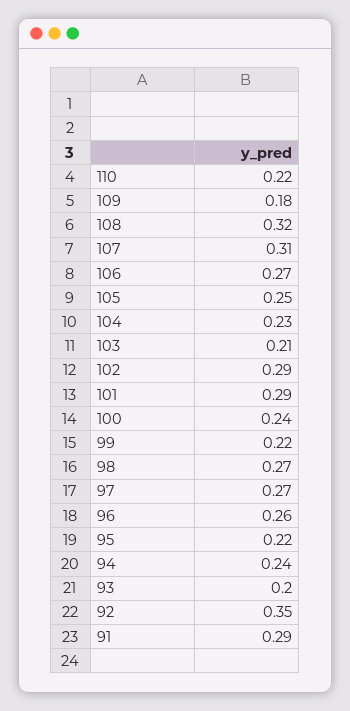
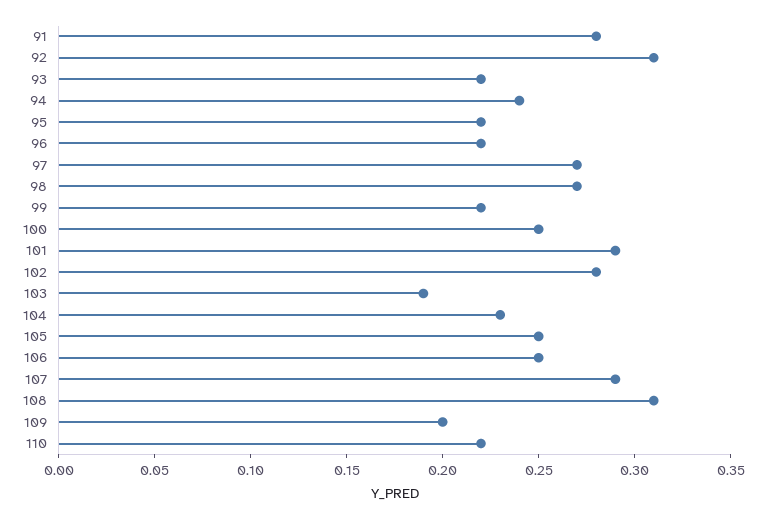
109: 0.18 -> 0.2
108: 0.32 -> 0.31
107: 0.31 -> 0.29
106: 0.27 -> 0.25
103: 0.21 -> 0.19
102: 0.29 -> 0.28
100: 0.24 -> 0.25
96: 0.26 -> 0.22
93: 0.2 -> 0.22
92: 0.35 -> 0.31
91: 0.29 -> 0.28

